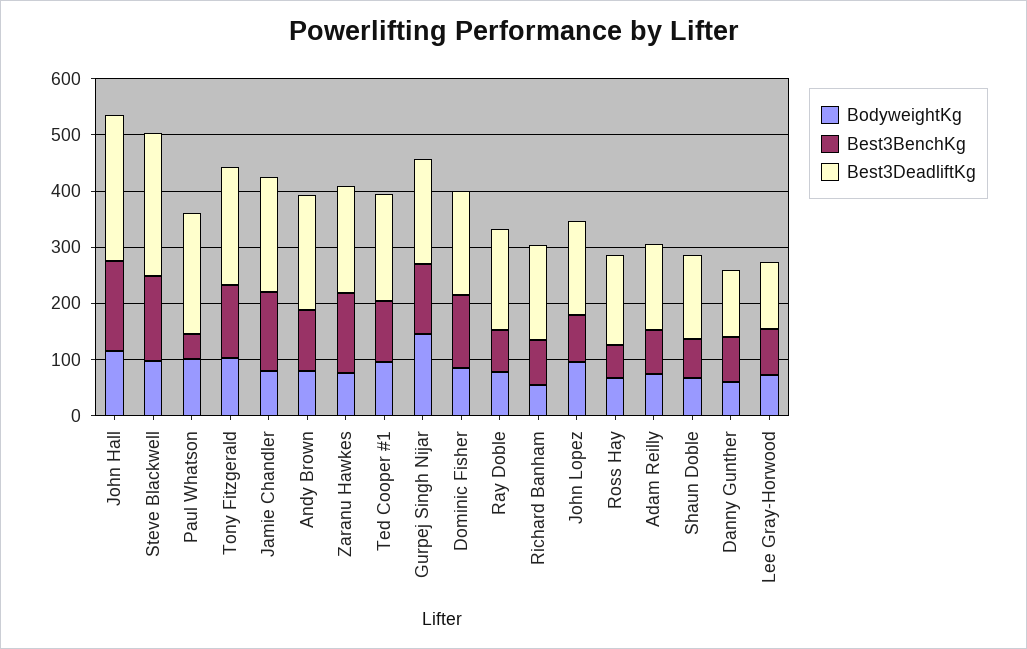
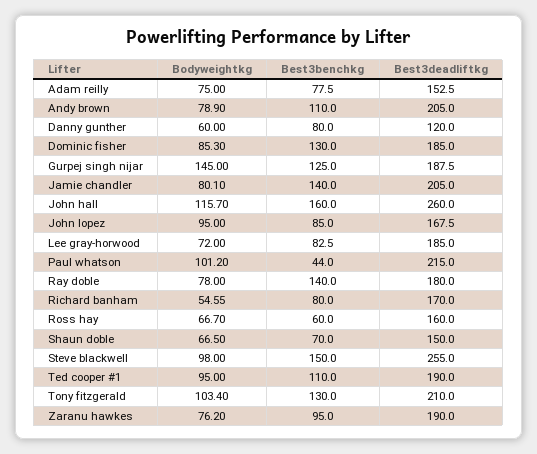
Best3BenchKg, Zaranu Hawkes: 140 -> 95
Best3BenchKg, Ray Doble: 80 -> 140
Best3DeadliftKg, Lee Gray-Horwood: 120 -> 185

